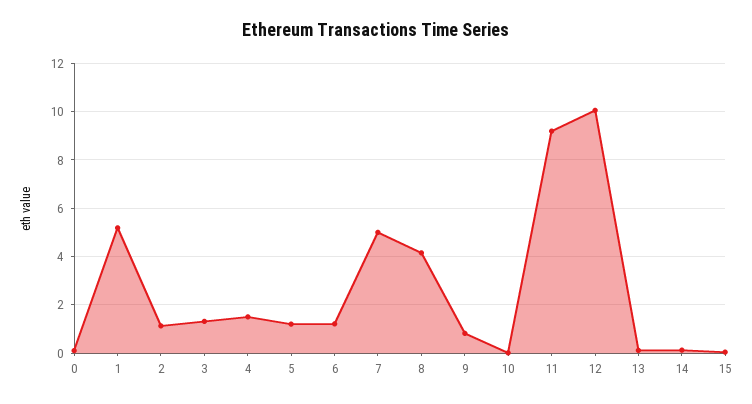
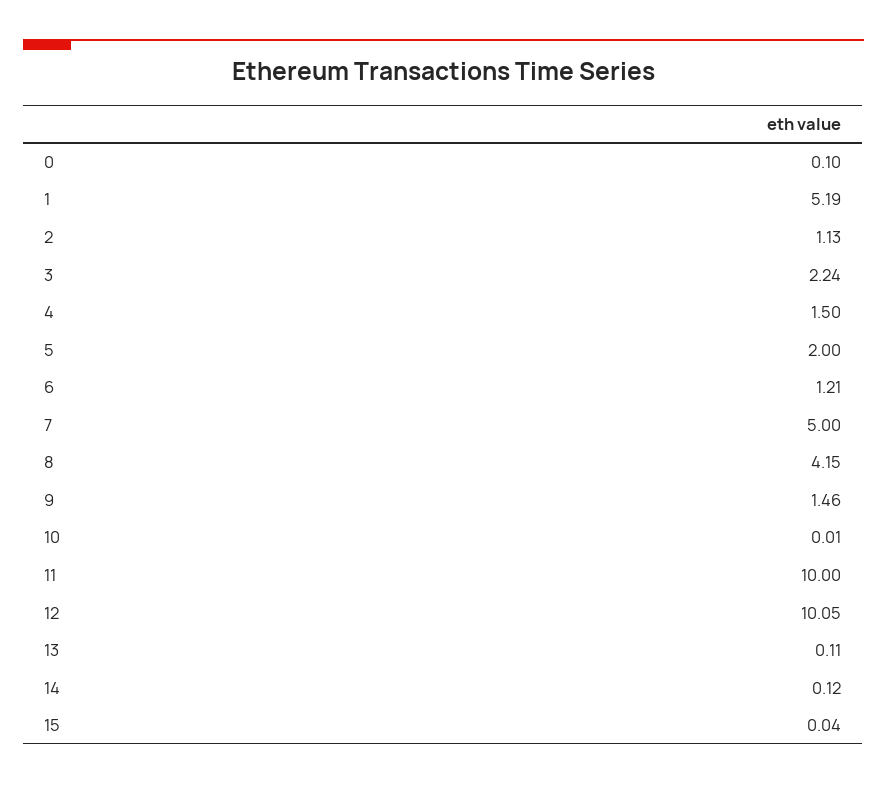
3: 1.25 -> 2.24
5: 1.25 -> 2
9: 0.75 -> 1.46
11: 9.25 -> 10

